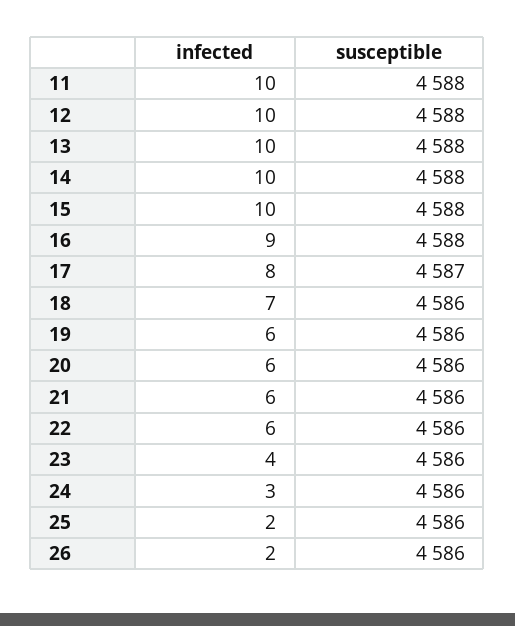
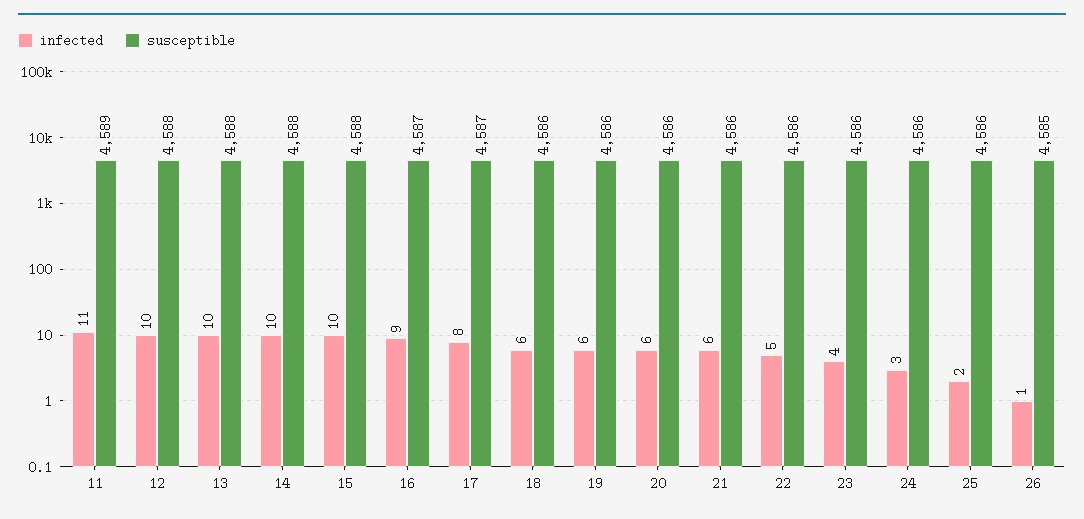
infected, 11: 10 -> 11
susceptible, 11: 4588 -> 4589
susceptible, 16: 4588 -> 4587
infected, 18: 7 -> 6
infected, 22: 6 -> 5
infected, 26: 2 -> 1
susceptible, 26: 4586 -> 4585

